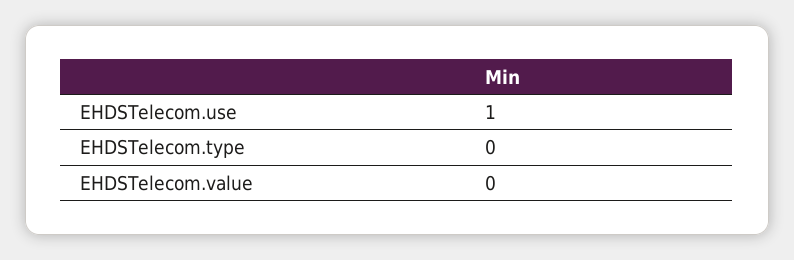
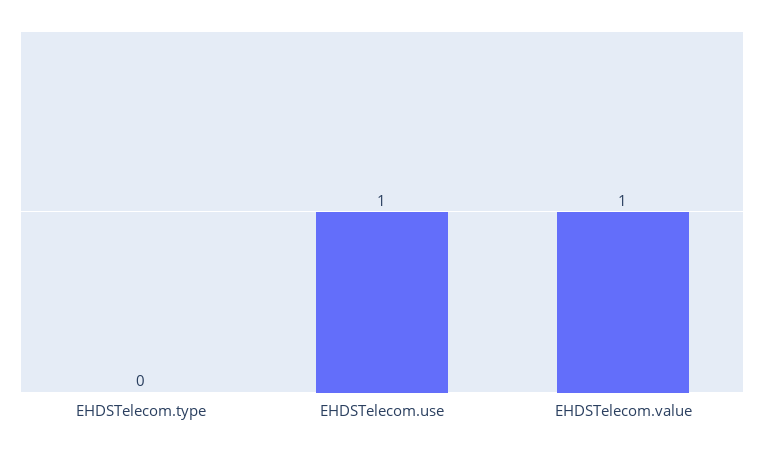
EHDSTelecom.value: 0 -> 1

